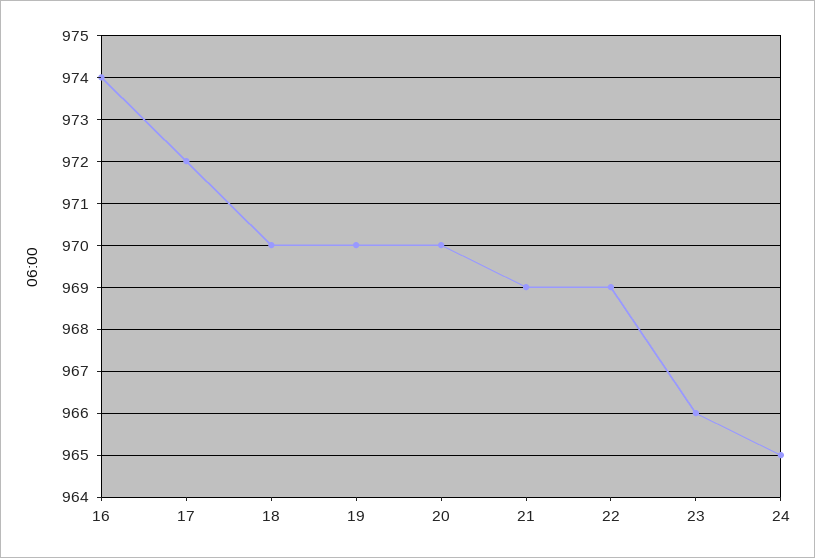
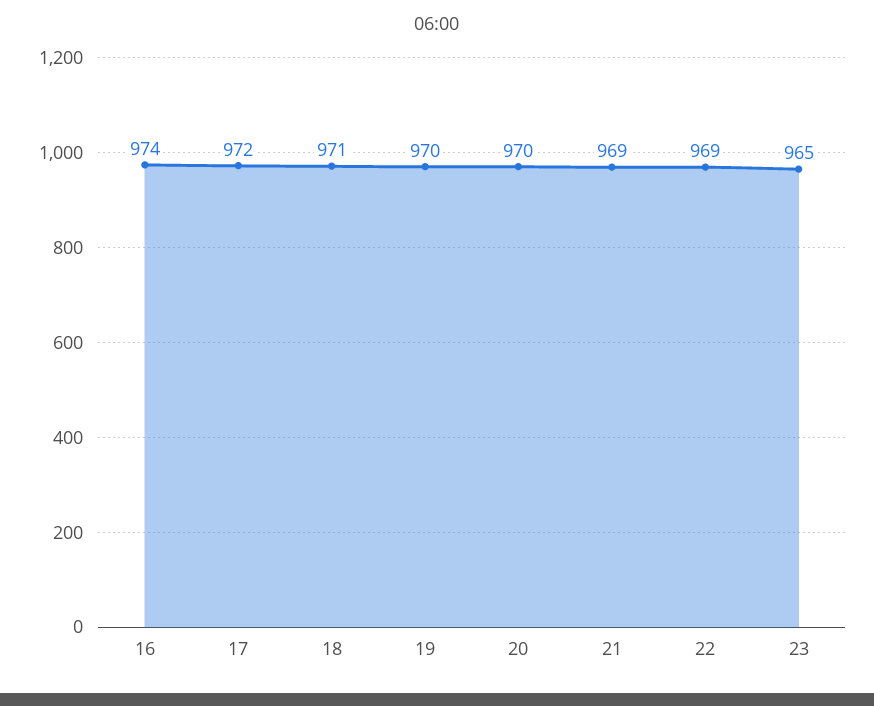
18: 970 -> 971
23: 966 -> 965
24: 965 -> none

